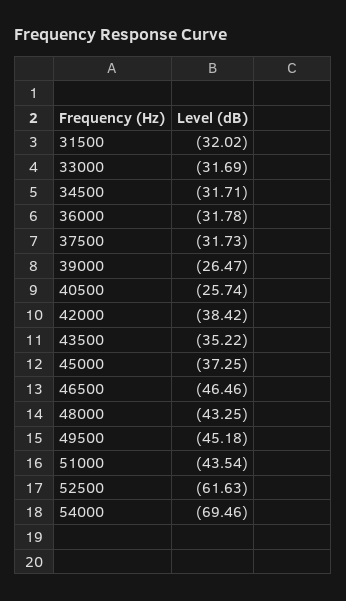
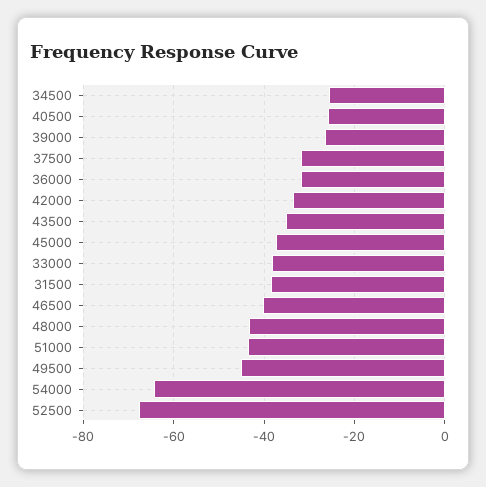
31500: -32.02 -> -38
33000: -31.69 -> -38
34500: -31.71 -> -26
42000: -38.42 -> -34
46500: -46.46 -> -40
52500: -61.63 -> -68
54000: -69.46 -> -64

